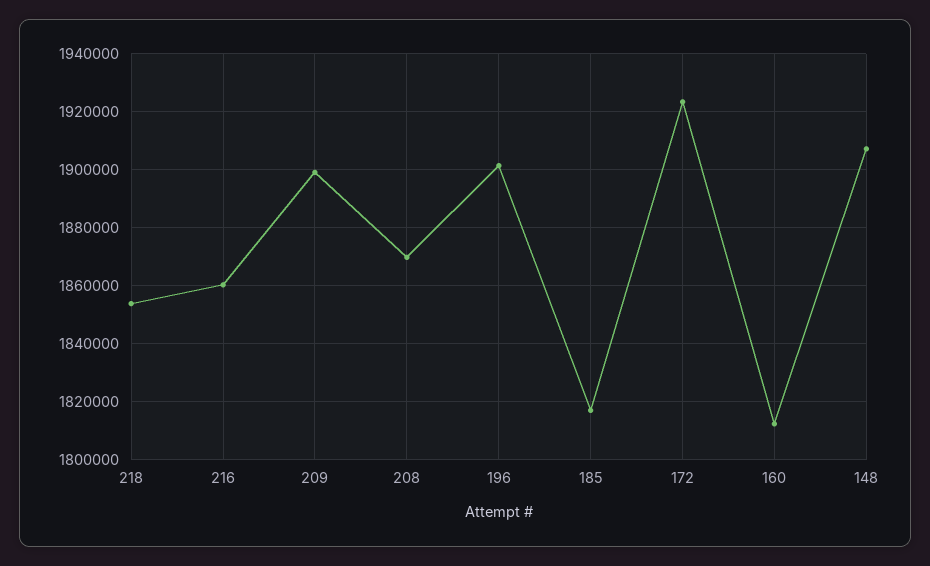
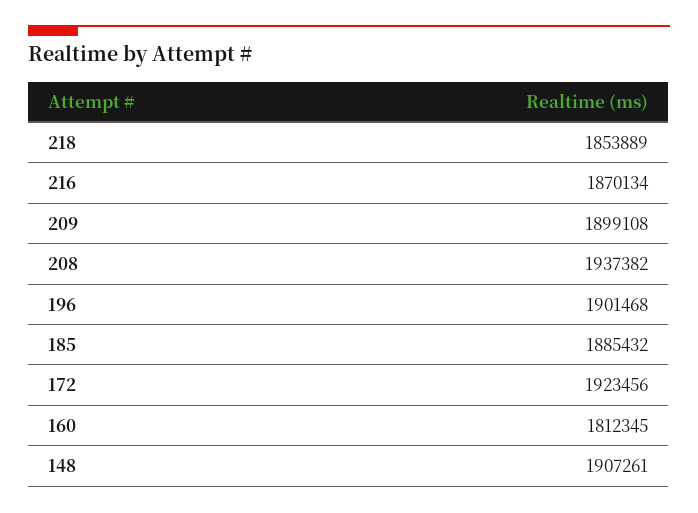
216: 1860000 -> 1870134
208: 1870000 -> 1937382
185: 1817500 -> 1885432

